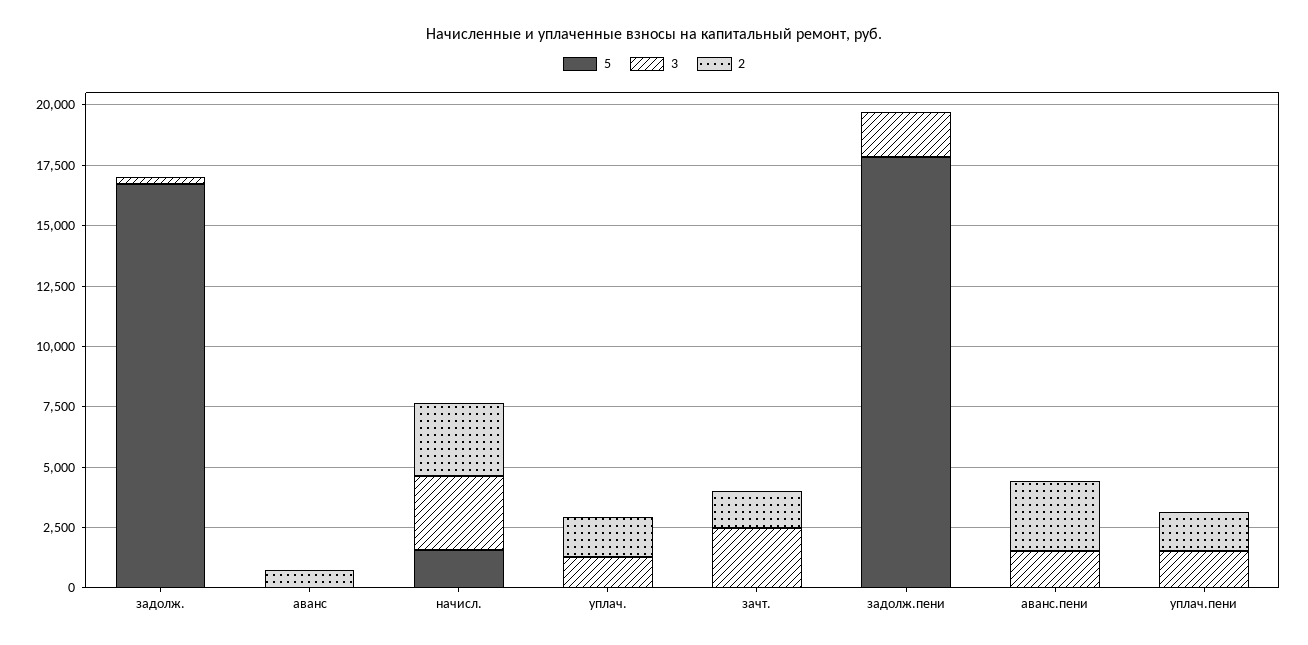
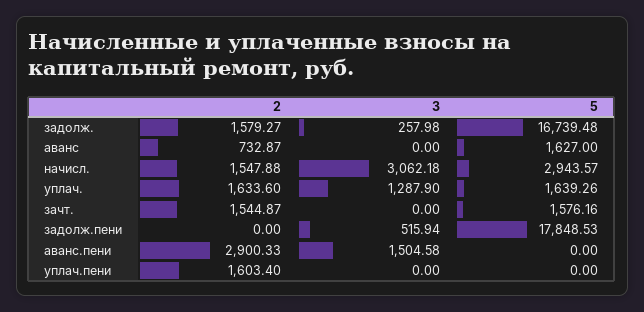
2, задолж.: 0 -> 1579.27
5, аванс: 0 -> 1627
5, начисл.: 1500 -> 2943.57
2, начисл.: 3000 -> 1547.88
5, уплач.: 0 -> 1639.26
5, зачт.: 0 -> 1576.16
3, зачт.: 2500 -> 0
3, задолж.пени: 2000 -> 515.94
3, уплач.пени: 1500 -> 0

